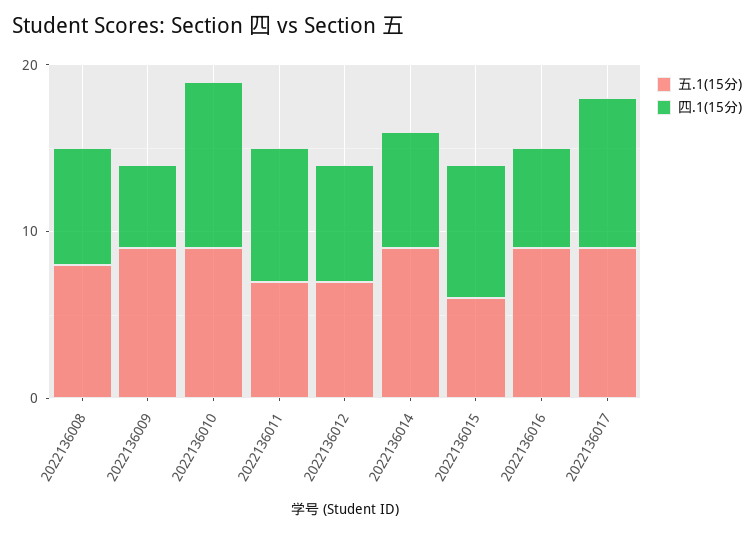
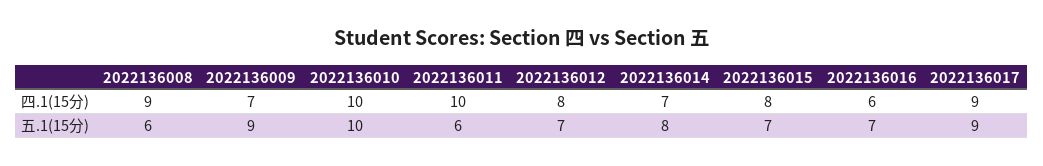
五.1(15分), 2022136008: 8 -> 6
四.1(15分), 2022136008: 7 -> 9
四.1(15分), 2022136009: 5 -> 7
五.1(15分), 2022136010: 9 -> 10
五.1(15分), 2022136011: 7 -> 6
四.1(15分), 2022136011: 8 -> 10
四.1(15分), 2022136012: 7 -> 8
五.1(15分), 2022136014: 9 -> 8
五.1(15分), 2022136015: 6 -> 7
五.1(15分), 2022136016: 9 -> 7

